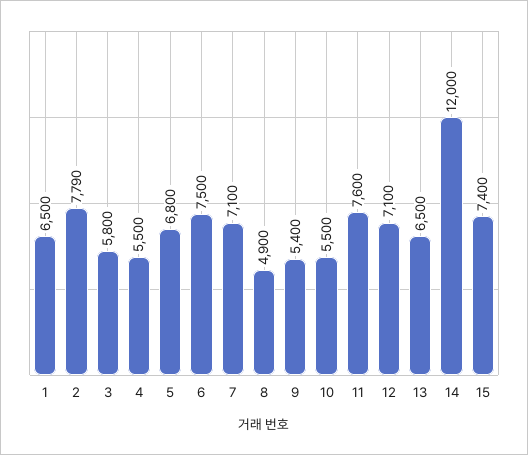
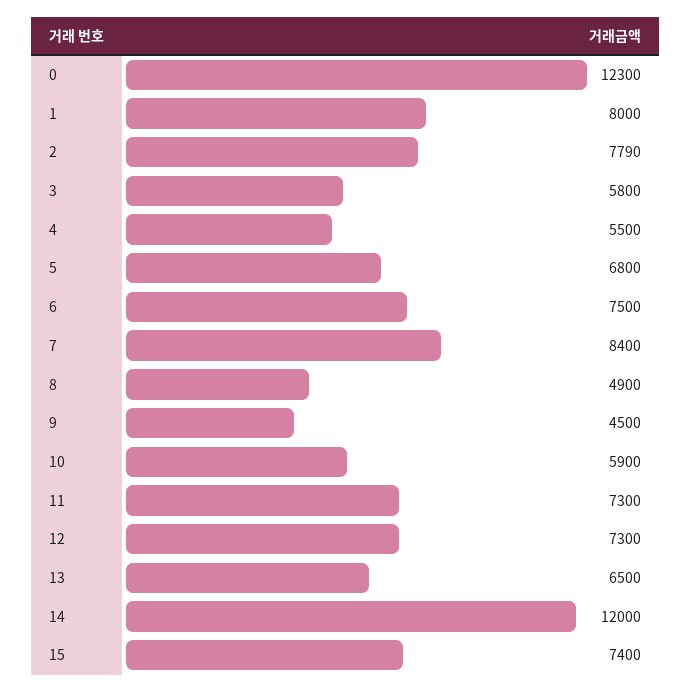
1: 6500 -> 8000
7: 7100 -> 8400
9: 5400 -> 4500
10: 5500 -> 5900
11: 7600 -> 7300
12: 7100 -> 7300
0: none -> 12300

